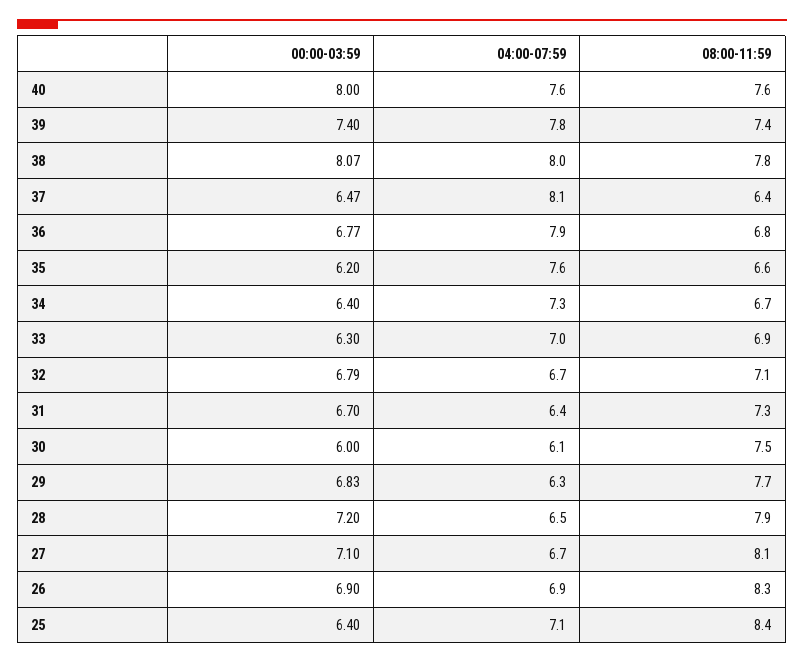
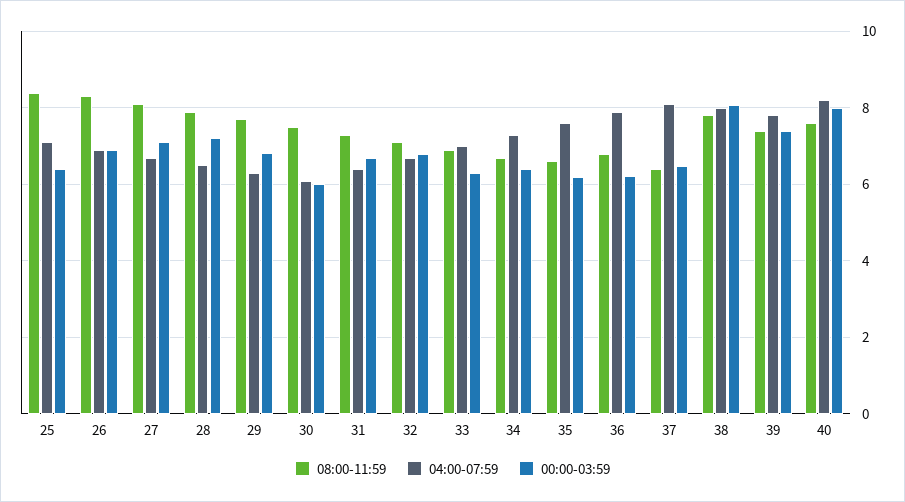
04:00-07:59, 40: 7.6 -> 8.2
00:00-03:59, 36: 6.77 -> 6.2

